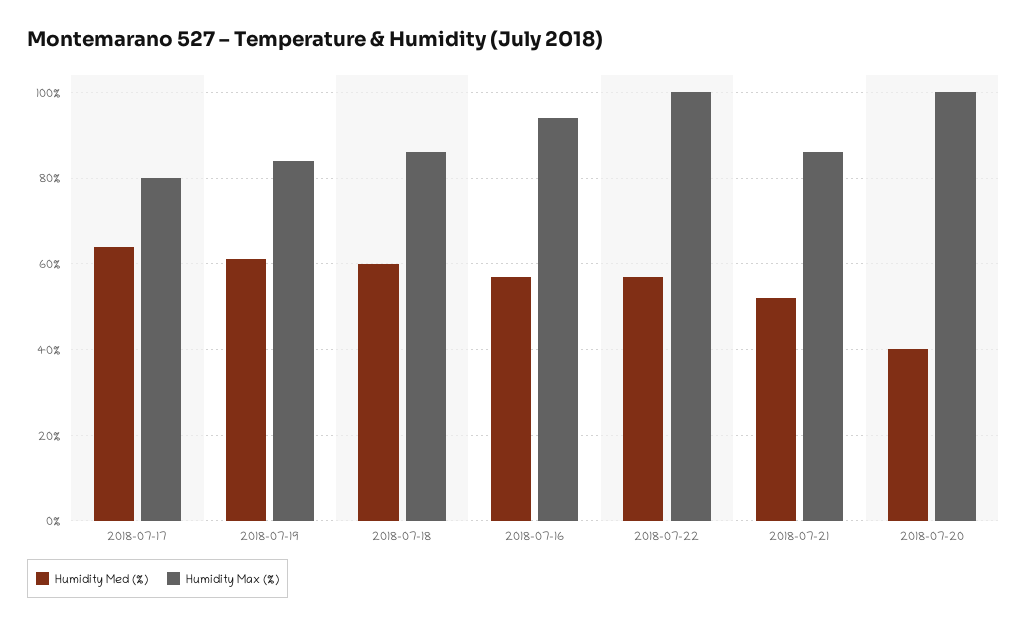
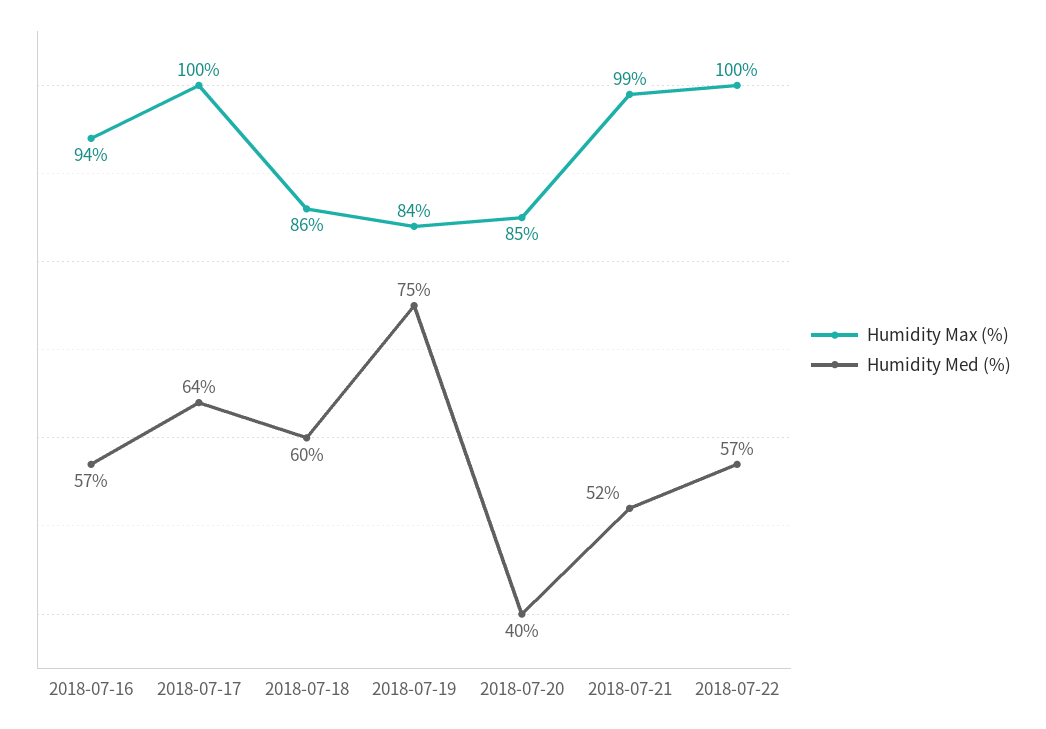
Humidity Max (%), 2018-07-17: 80 -> 100
Humidity Med (%), 2018-07-19: 60 -> 75
Humidity Max (%), 2018-07-21: 85 -> 99
Humidity Max (%), 2018-07-20: 100 -> 85

